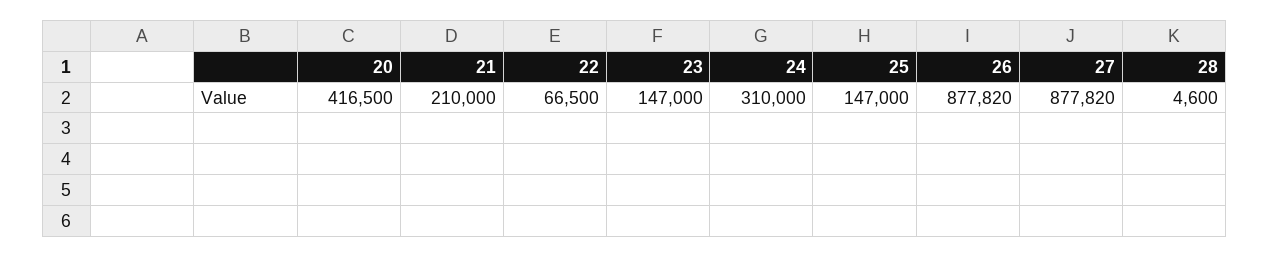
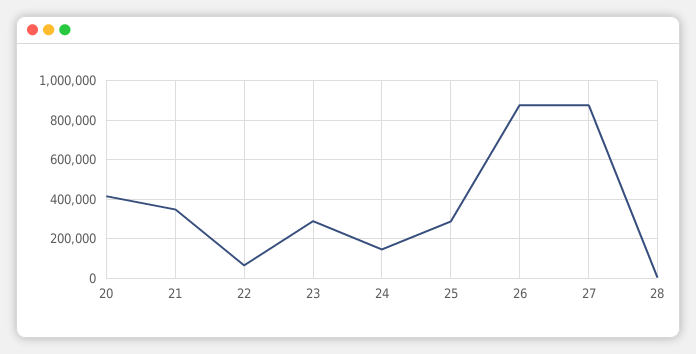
21: 210000 -> 350000
23: 147000 -> 300000
24: 310000 -> 150000
25: 147000 -> 300000

